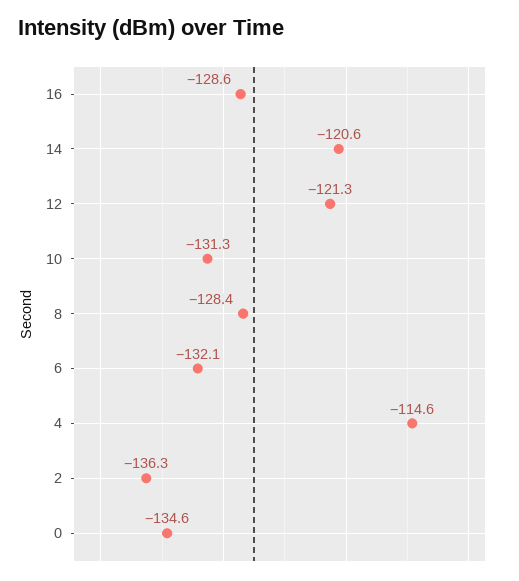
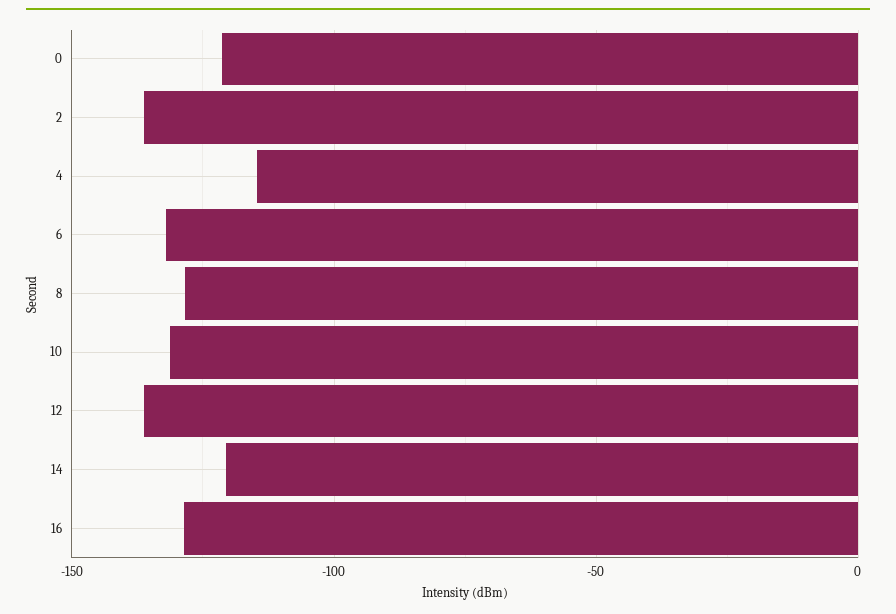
12: -121.3 -> -135
0: -134.6 -> -120

